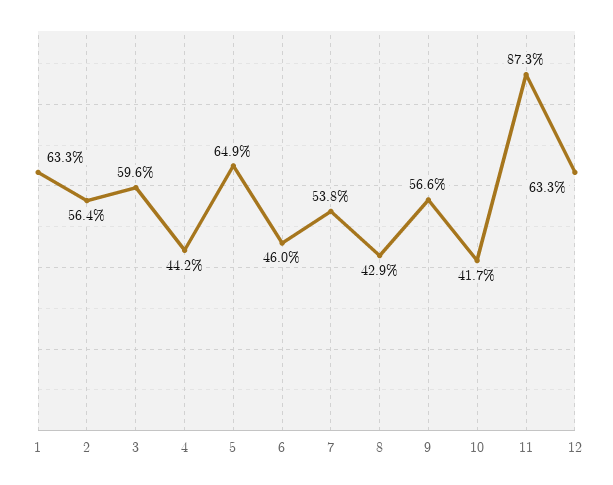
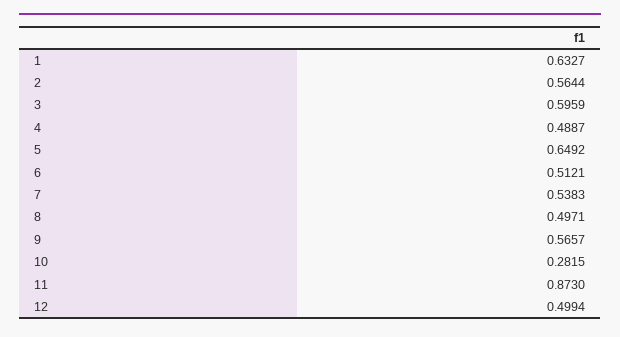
4: 0.442 -> 0.4887
6: 0.46 -> 0.5121
8: 0.429 -> 0.4971
10: 0.417 -> 0.2815
12: 0.633 -> 0.4994

